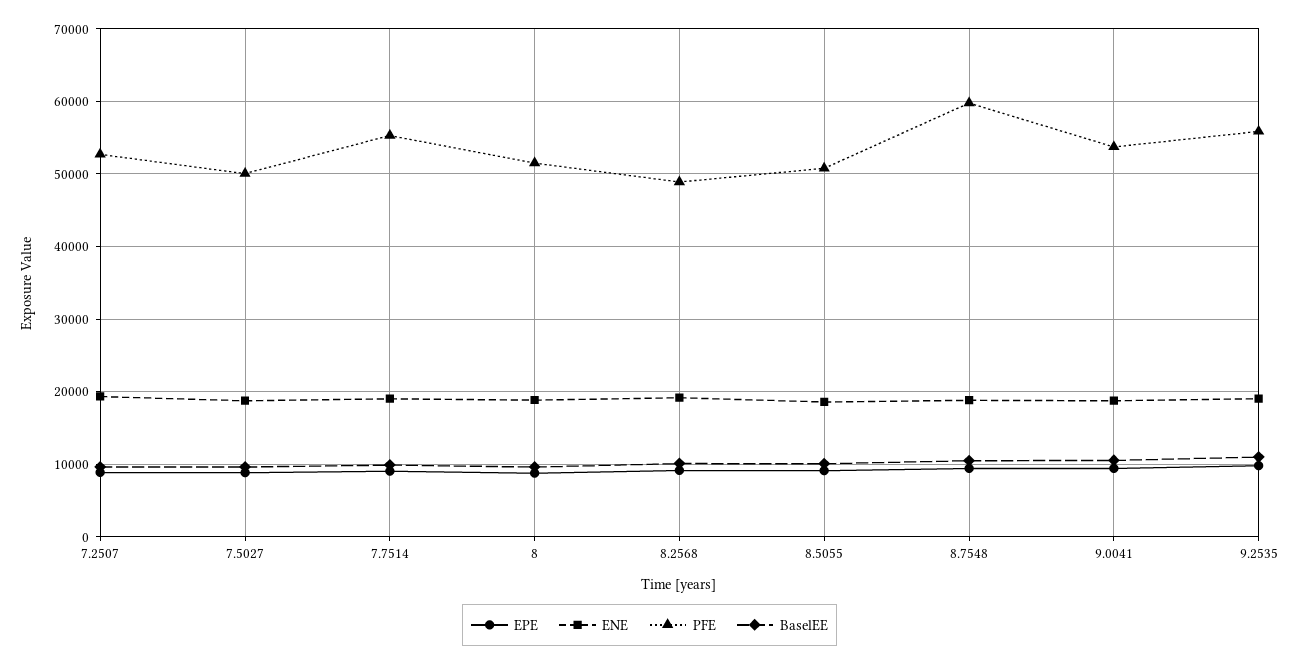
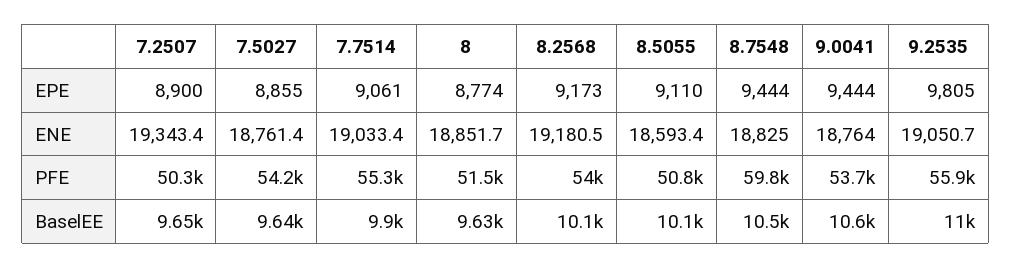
PFE, 7.2507: 53000 -> 50300
PFE, 7.5027: 50000 -> 54200
PFE, 8.2568: 49000 -> 54000

